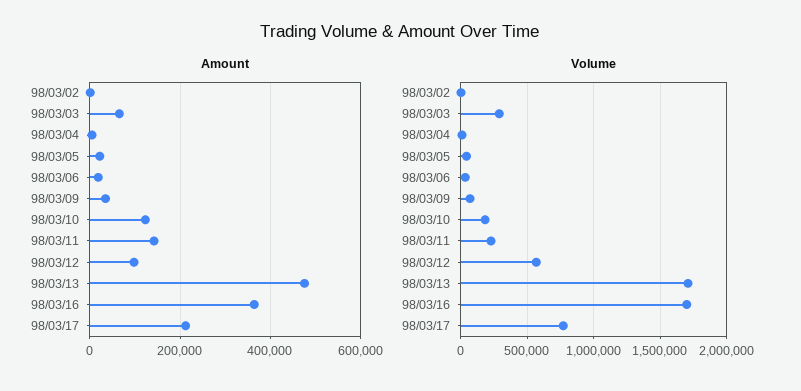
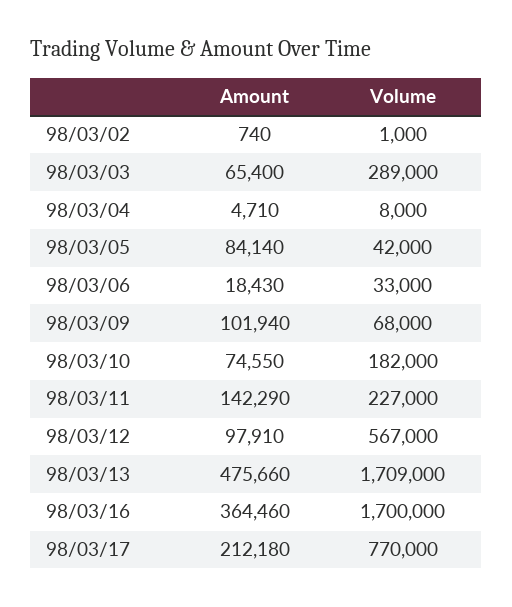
Amount, 98/03/05: 20000 -> 84140
Amount, 98/03/09: 40000 -> 101940
Amount, 98/03/10: 120000 -> 74550

